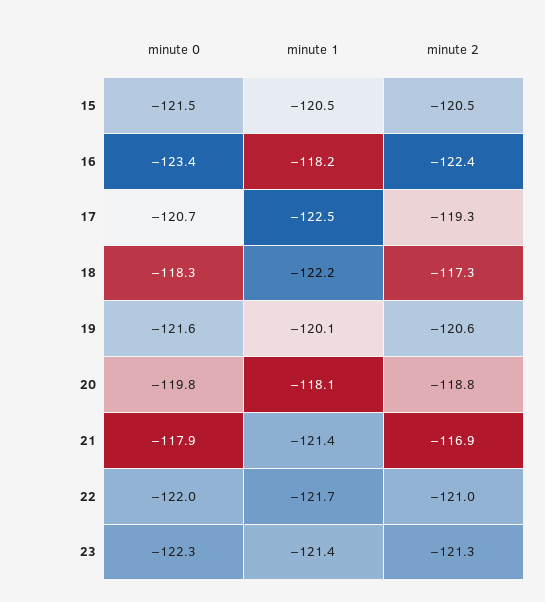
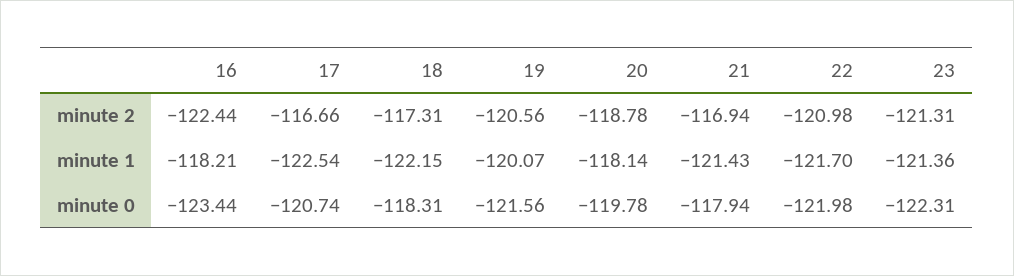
minute 0, 15: -121.5 -> none
minute 1, 15: -120.5 -> none
minute 2, 15: -120.5 -> none
minute 2, 17: -119.3 -> -116.66

